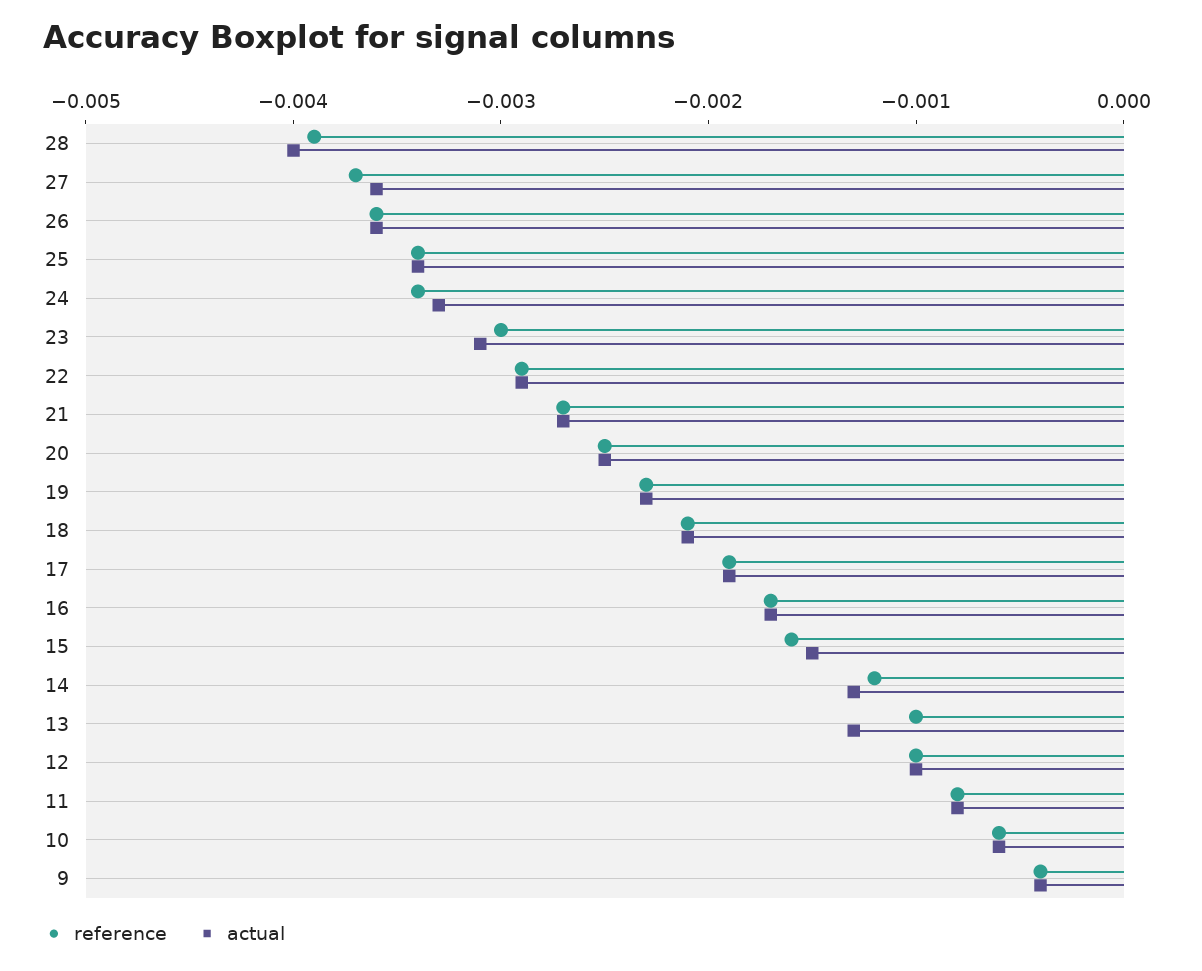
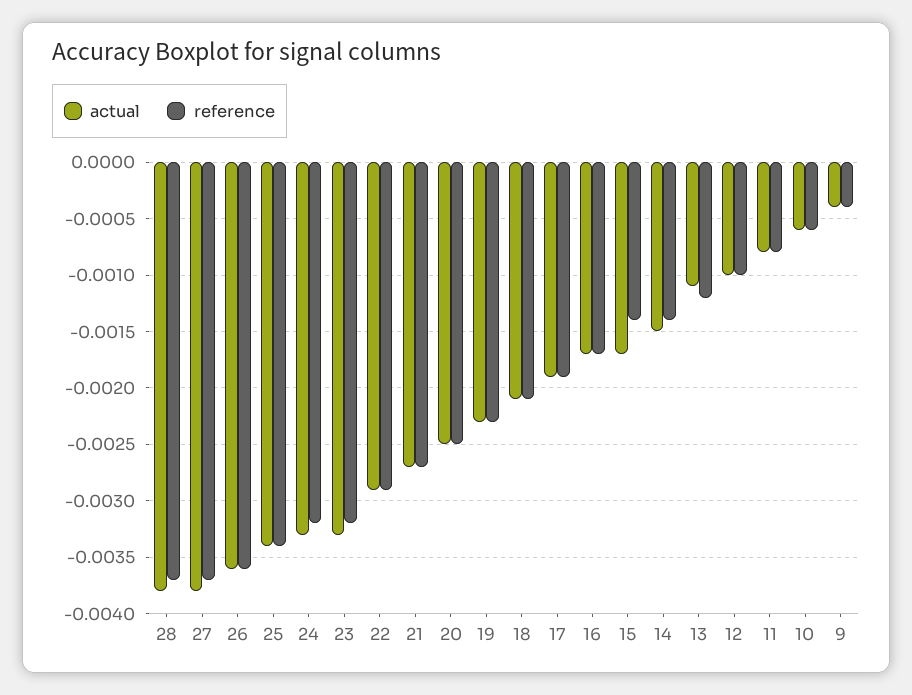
reference, 28: -0.0039 -> -0.0037
actual, 28: -0.004 -> -0.0038
actual, 27: -0.0036 -> -0.0038
reference, 24: -0.0034 -> -0.0032
reference, 23: -0.003 -> -0.0032
actual, 23: -0.0031 -> -0.0033
reference, 15: -0.0016 -> -0.0014
actual, 15: -0.0015 -> -0.0017
reference, 14: -0.0012 -> -0.0014
actual, 14: -0.0013 -> -0.0015
reference, 13: -0.001 -> -0.0012
actual, 13: -0.0013 -> -0.0011

